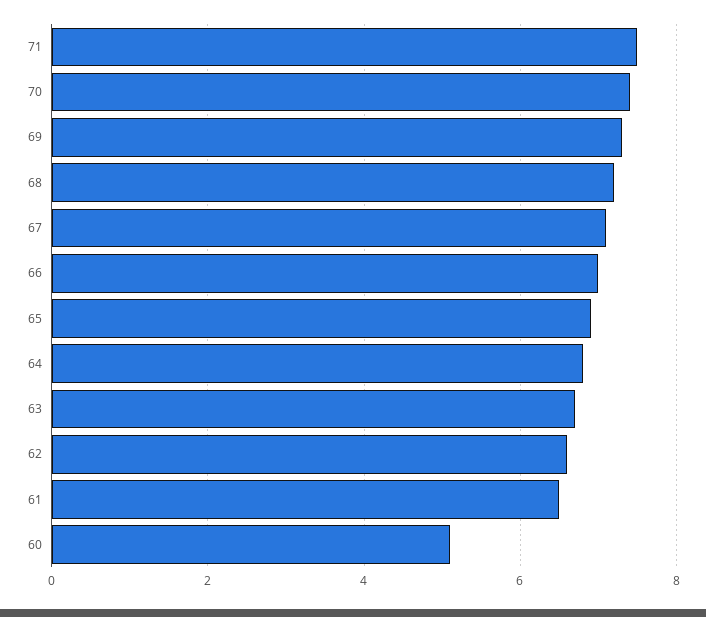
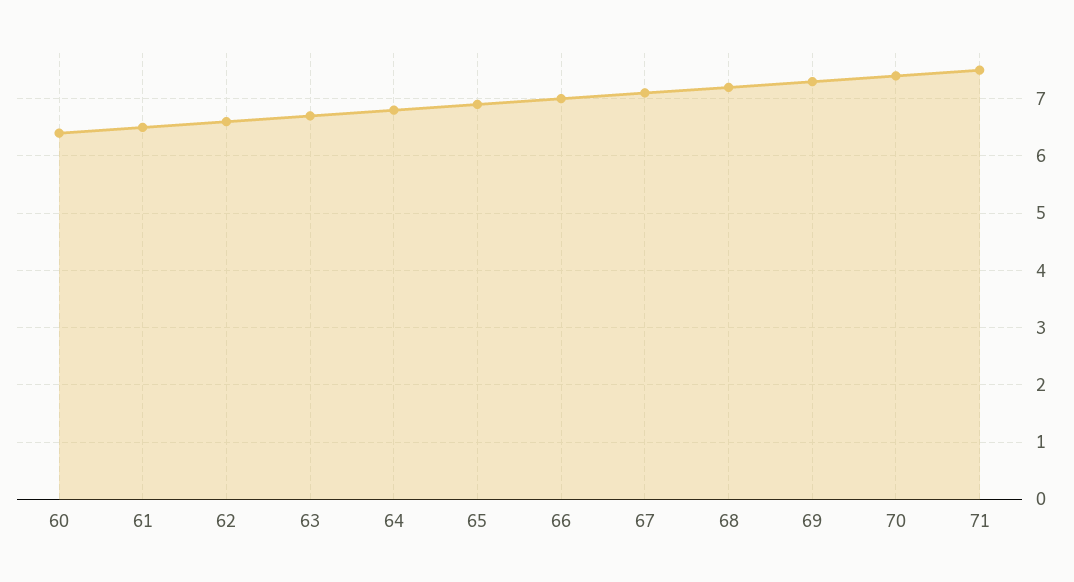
60: 5 -> 6.5

